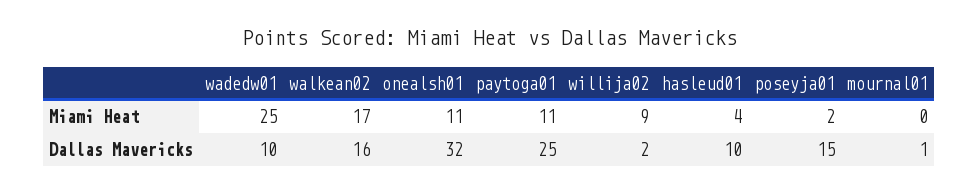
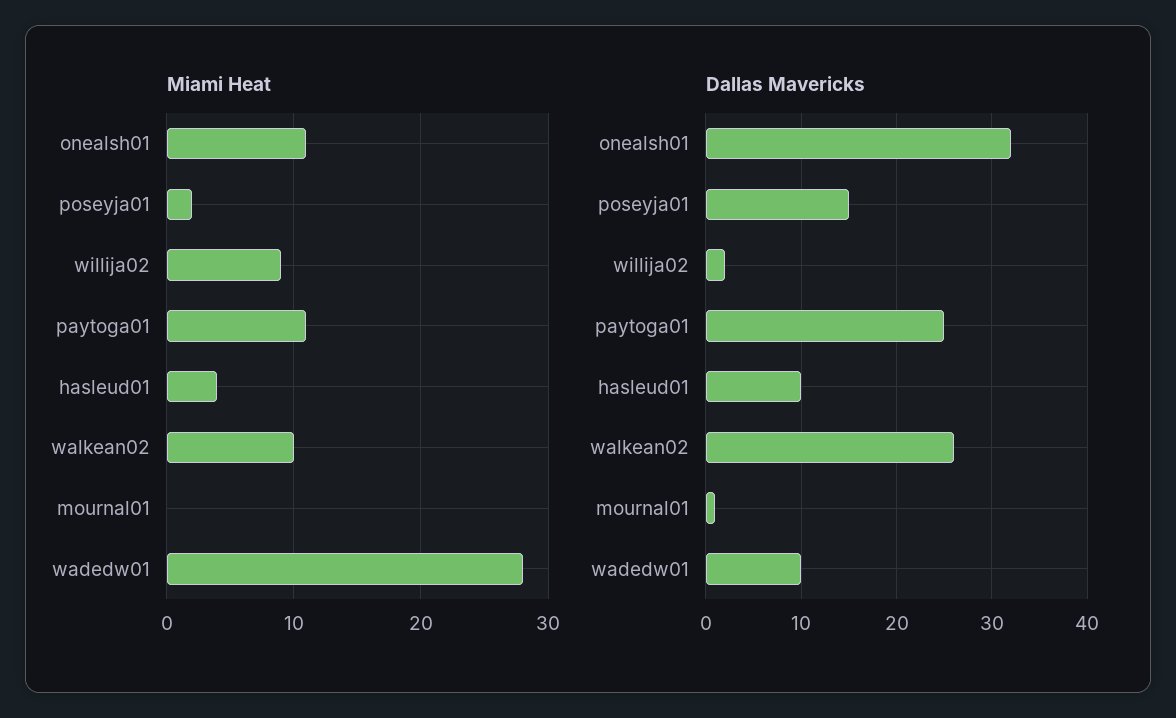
Miami Heat, wadedw01: 25 -> 28
Miami Heat, walkean02: 17 -> 10
Dallas Mavericks, walkean02: 16 -> 26

